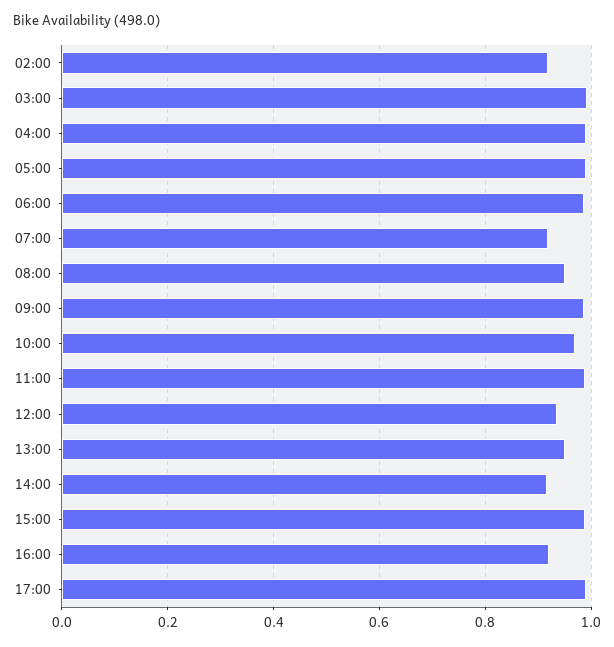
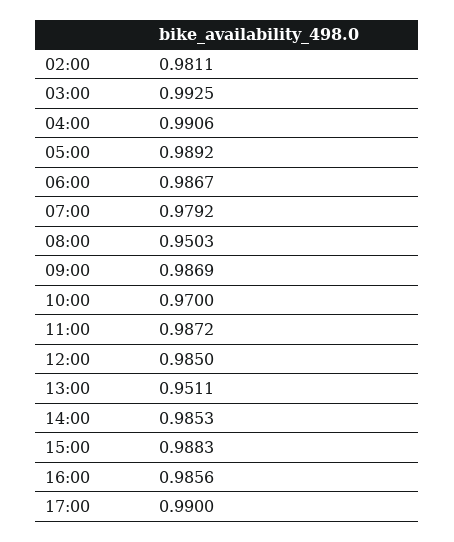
02:00: 0.92 -> 0.9811
07:00: 0.92 -> 0.9792
12:00: 0.94 -> 0.985
14:00: 0.92 -> 0.9853
16:00: 0.92 -> 0.9856

